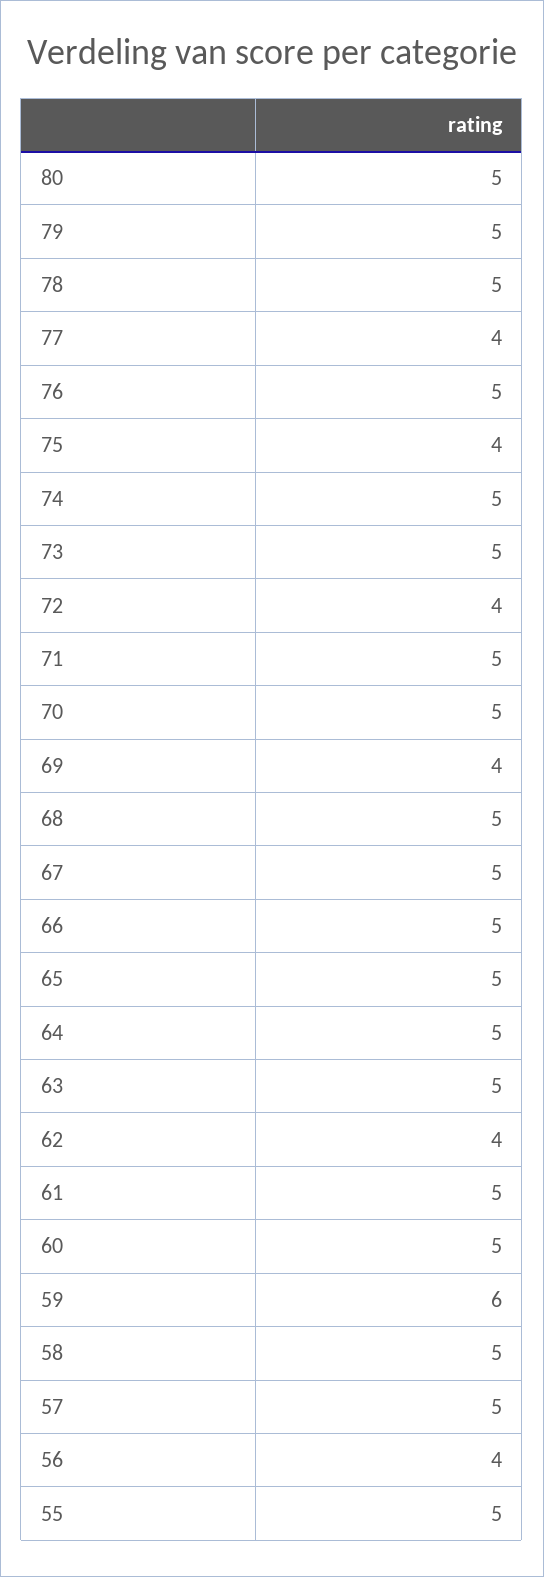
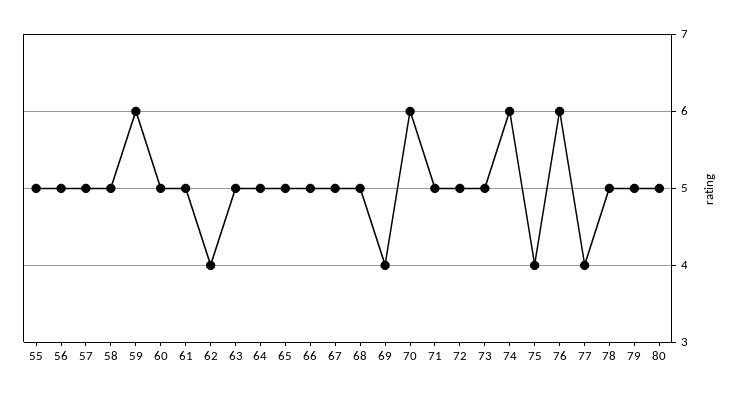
76: 5 -> 6
74: 5 -> 6
72: 4 -> 5
70: 5 -> 6
56: 4 -> 5

